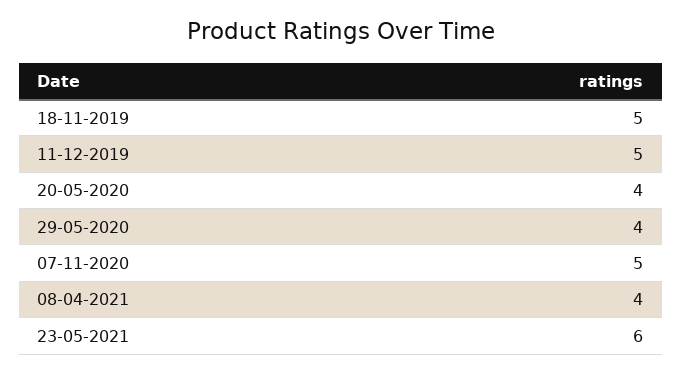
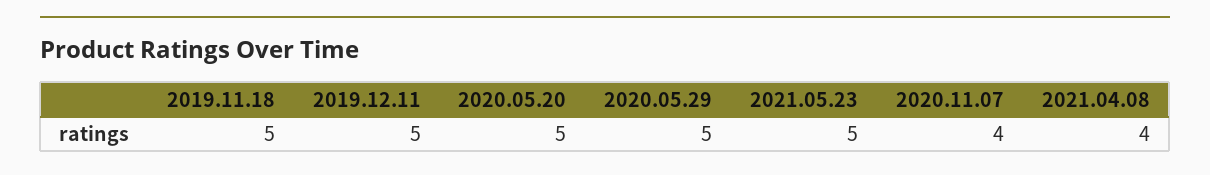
20-05-2020: 4 -> 5
29-05-2020: 4 -> 5
07-11-2020: 5 -> 4
23-05-2021: 6 -> 5

